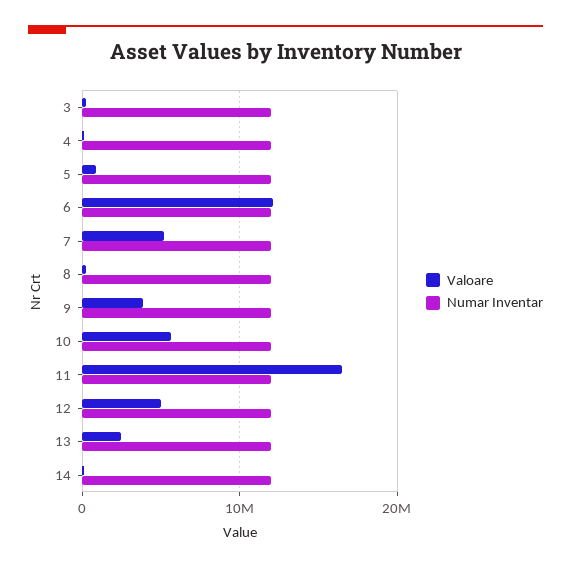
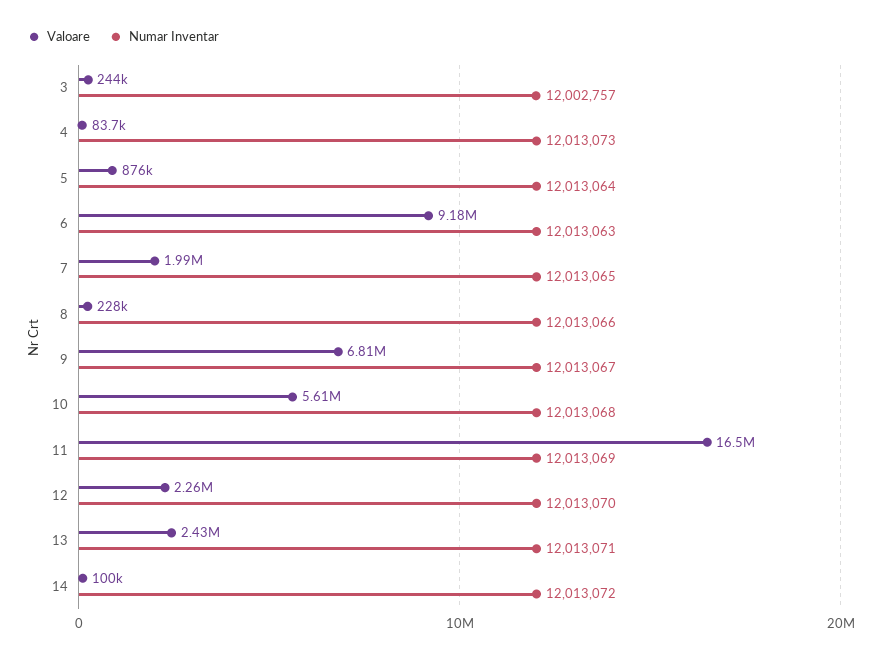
Valoare, 6: 12000000 -> 9180000
Valoare, 7: 5000000 -> 1990000
Valoare, 9: 4000000 -> 6810000
Valoare, 12: 5000000 -> 2260000

